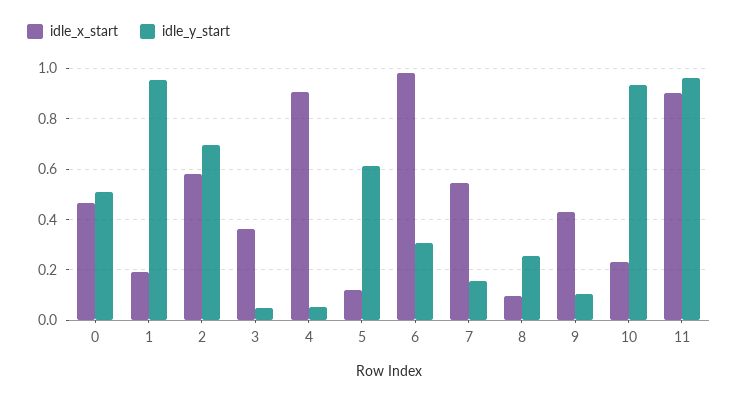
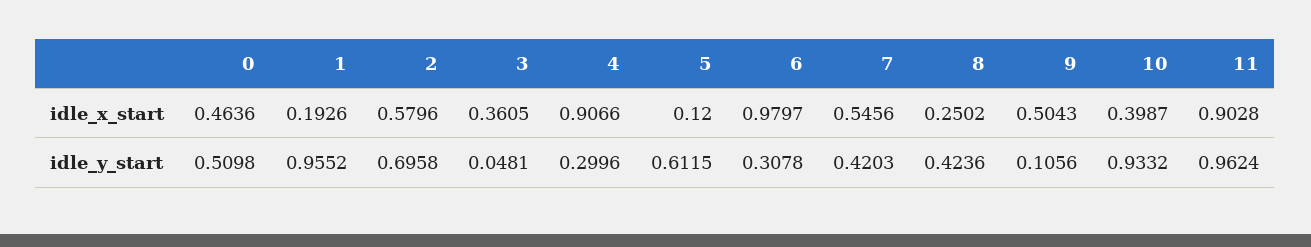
idle_y_start, 4: 0.05 -> 0.2996
idle_y_start, 7: 0.15 -> 0.4203
idle_x_start, 8: 0.1 -> 0.2502
idle_y_start, 8: 0.25 -> 0.4236
idle_x_start, 9: 0.425 -> 0.5043
idle_x_start, 10: 0.225 -> 0.3987

